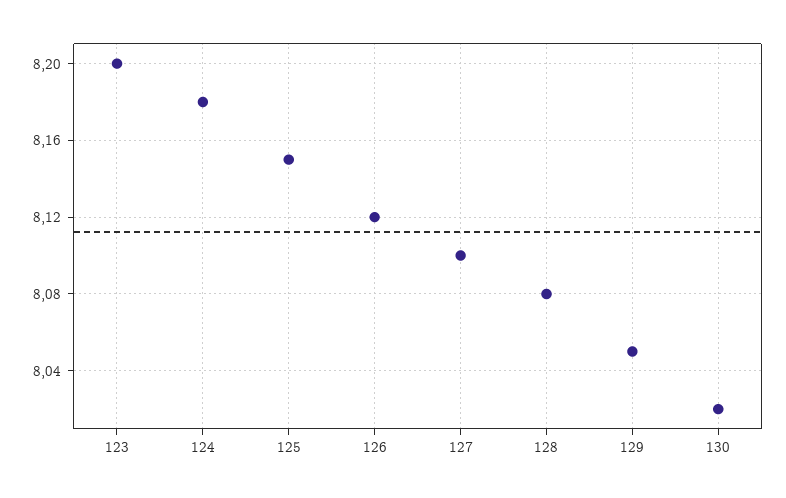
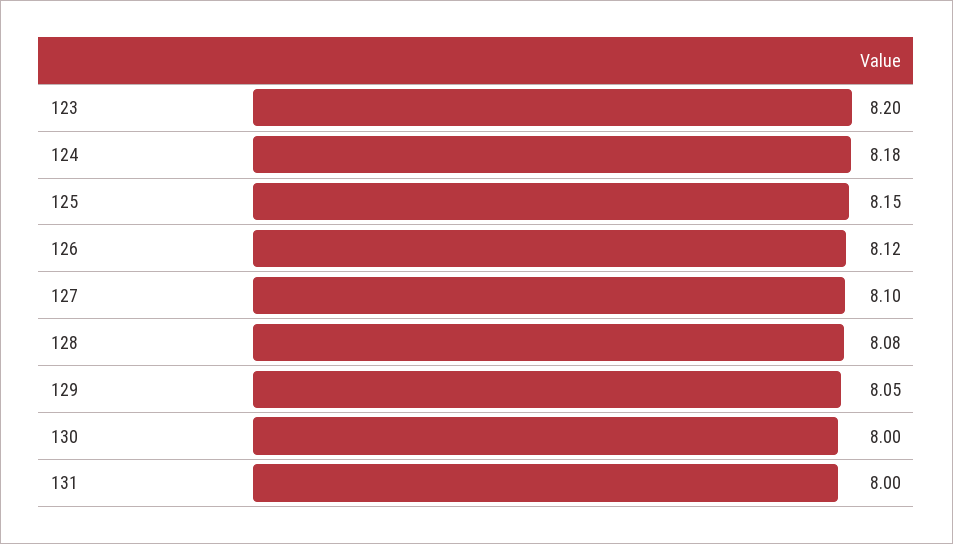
130: 8.02 -> 8
131: none -> 8

